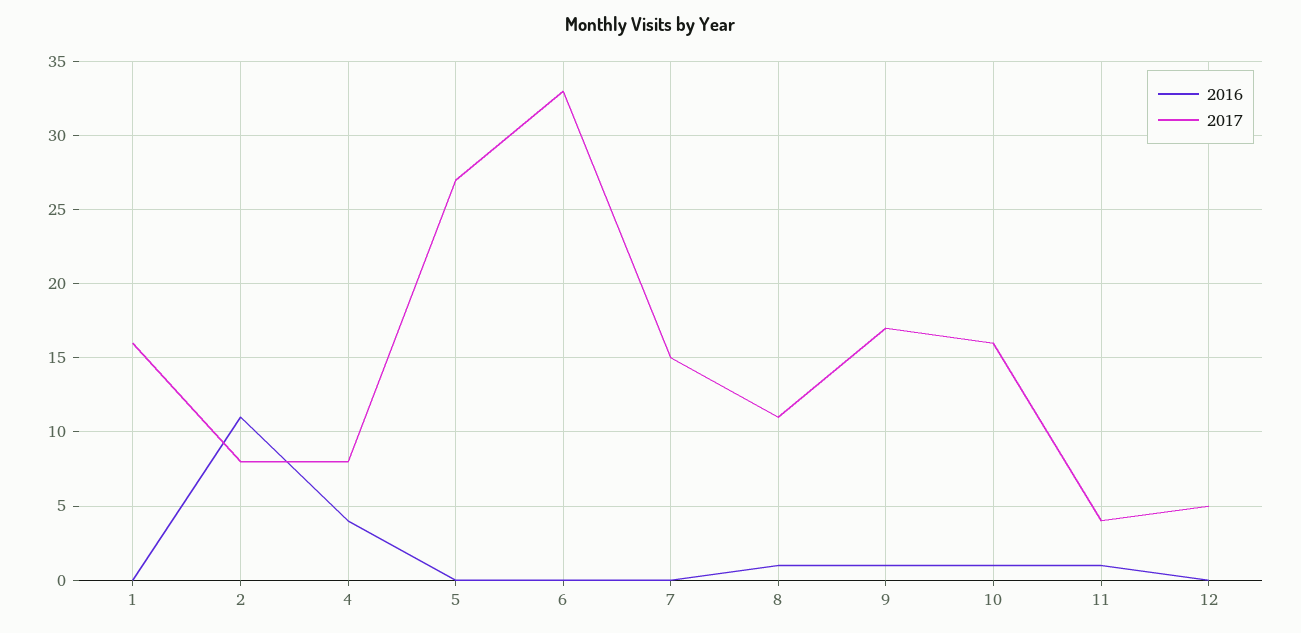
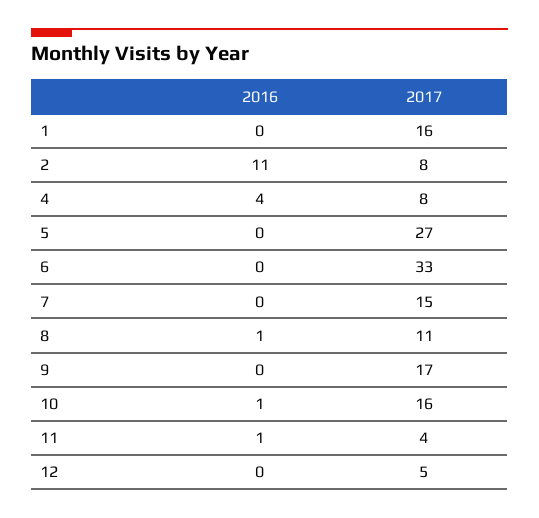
2016, 9: 1 -> 0

